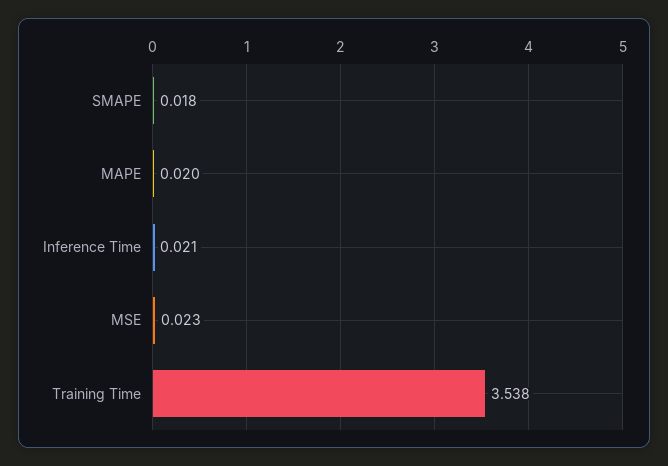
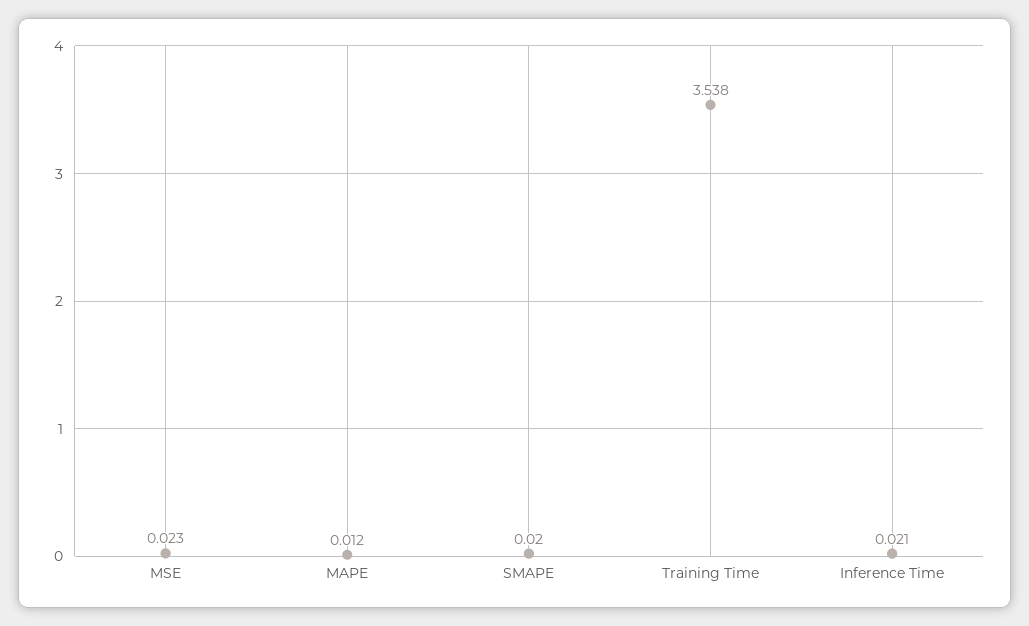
SMAPE: 0.018 -> 0.02
MAPE: 0.02 -> 0.012

